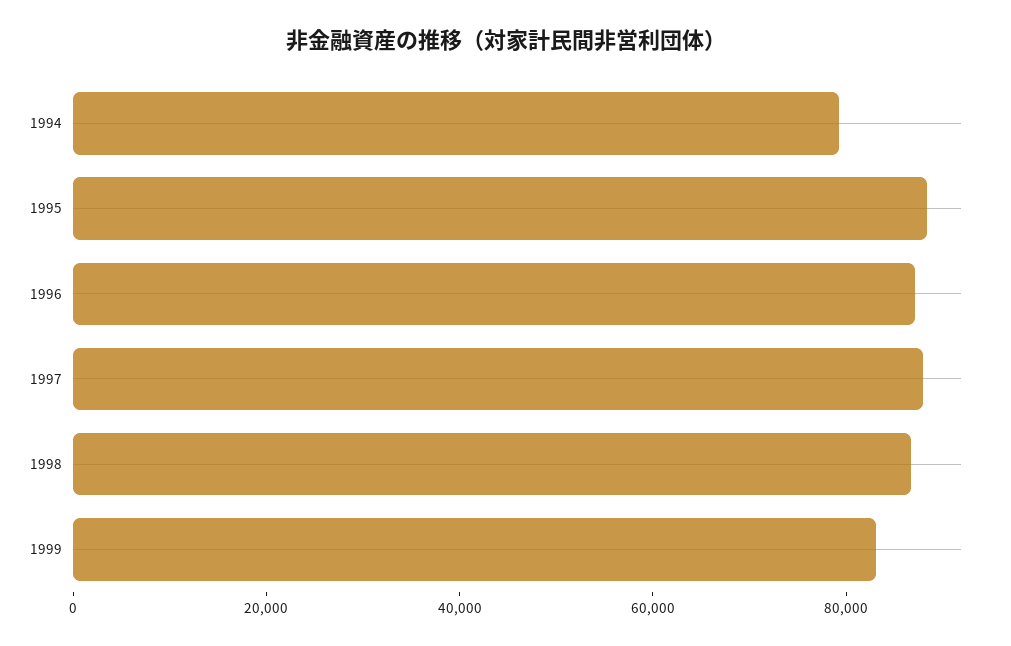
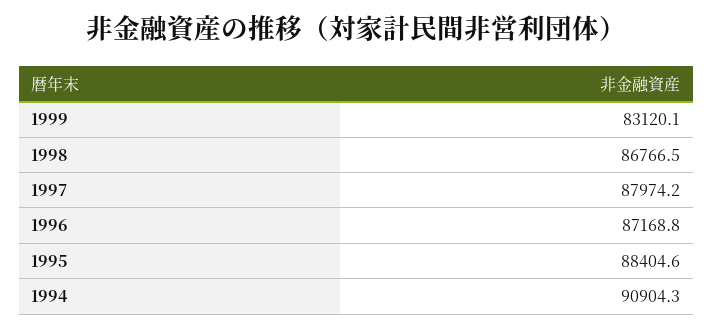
1994: 80000 -> 90904.3

